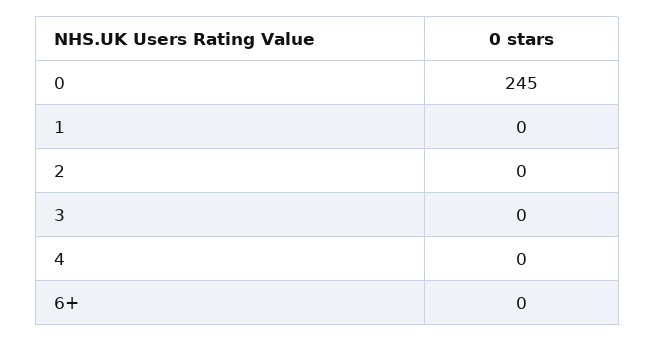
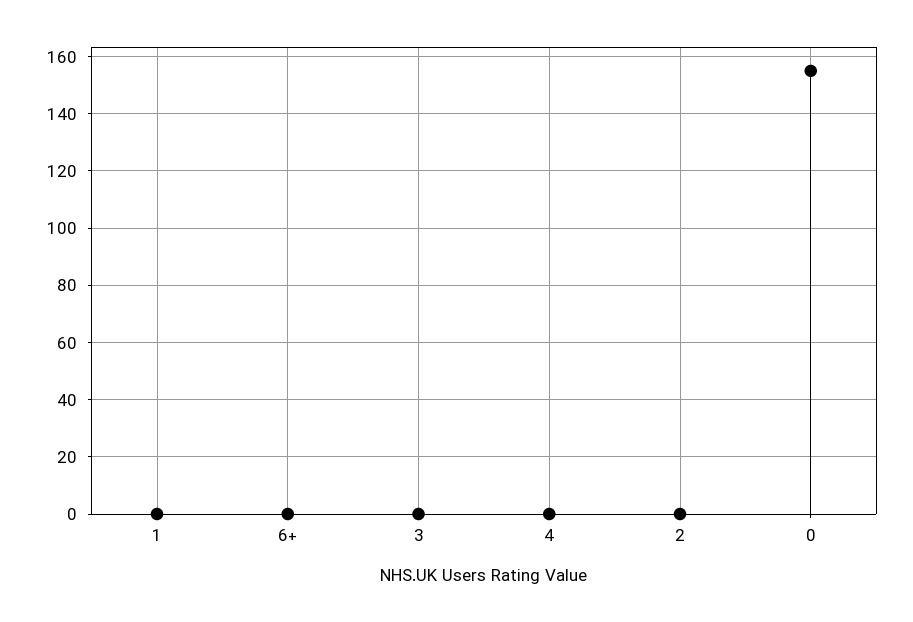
0: 245 -> 155

